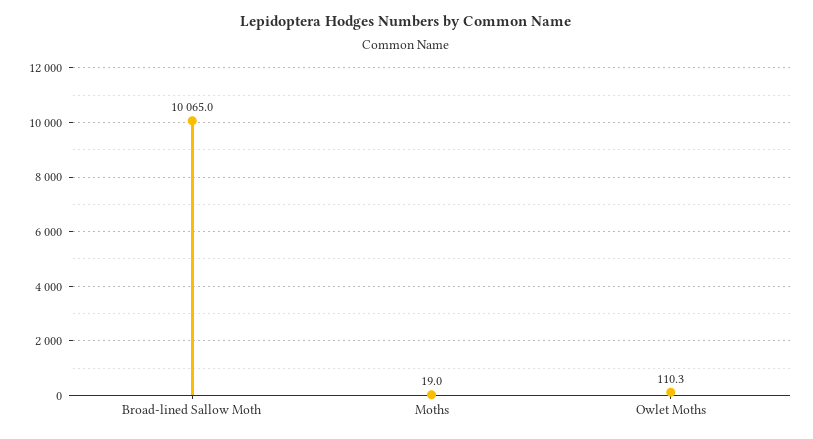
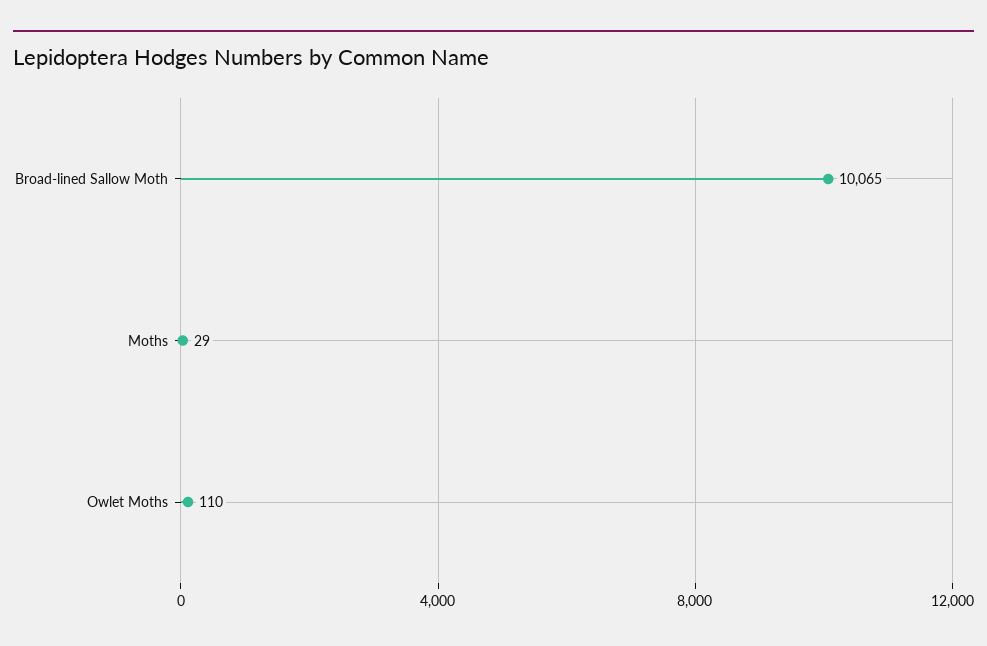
Moths: 19 -> 29

